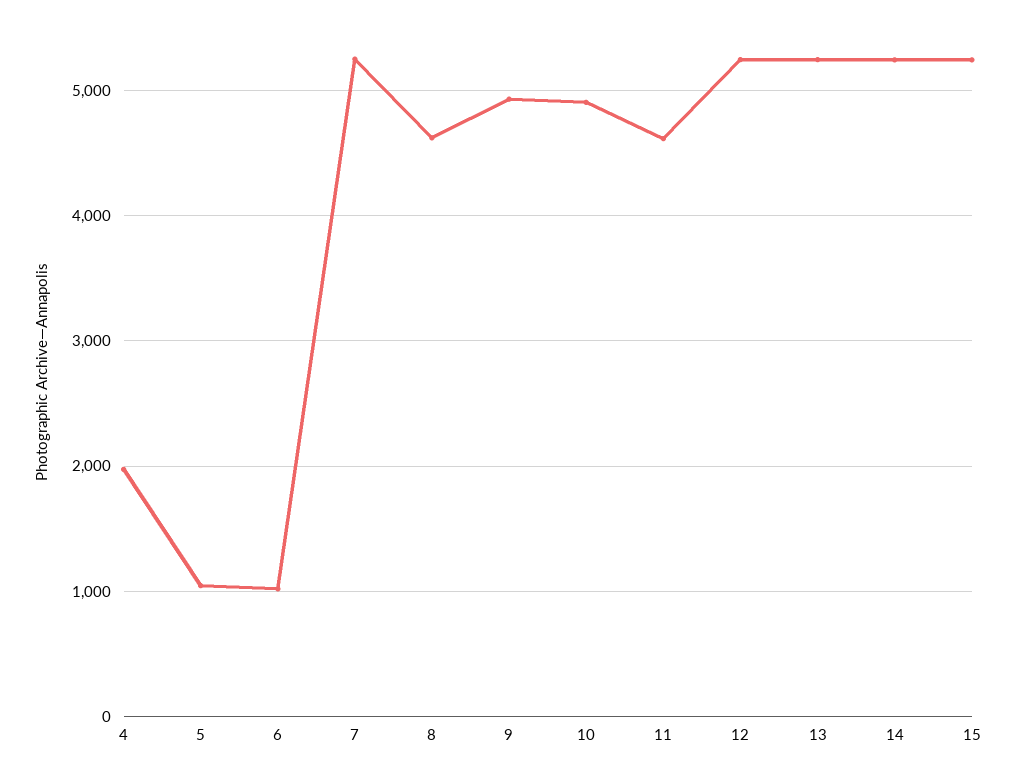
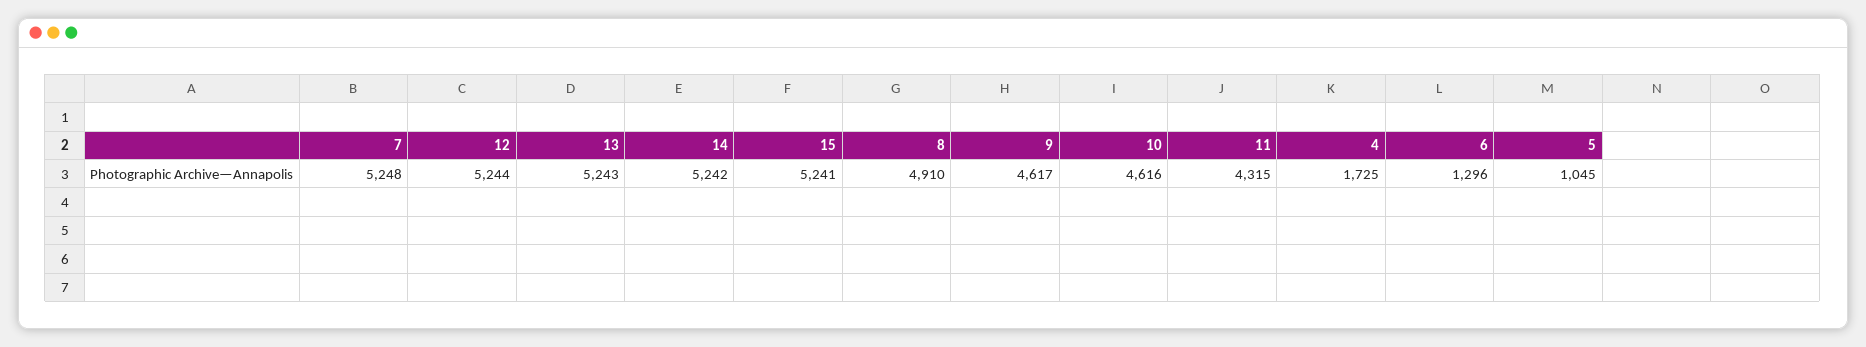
4: 2000 -> 1725
6: 1000 -> 1296
8: 4600 -> 4910
9: 4900 -> 4617
10: 4900 -> 4616
11: 4600 -> 4315

